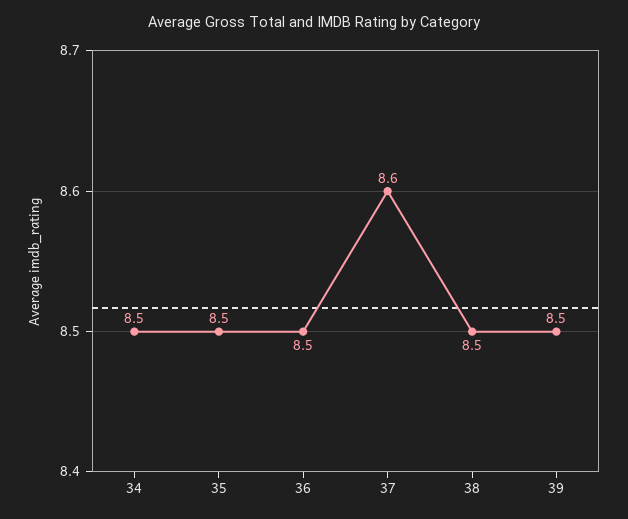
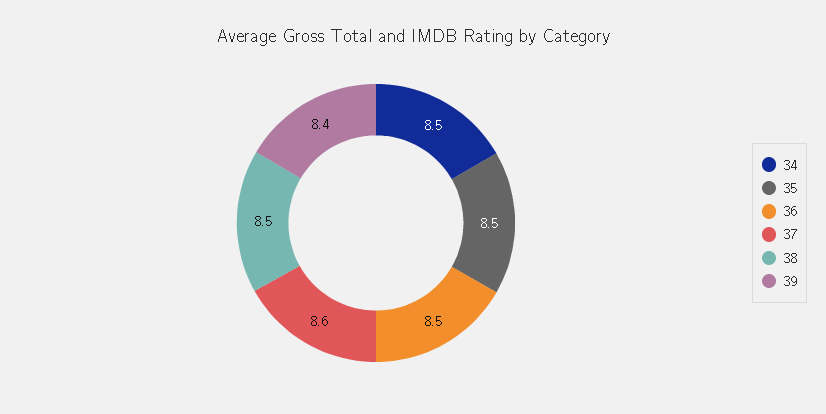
39: 8.5 -> 8.4

